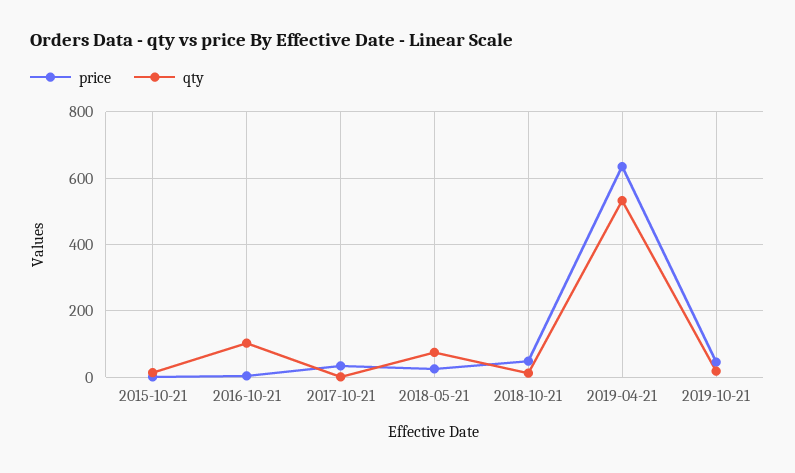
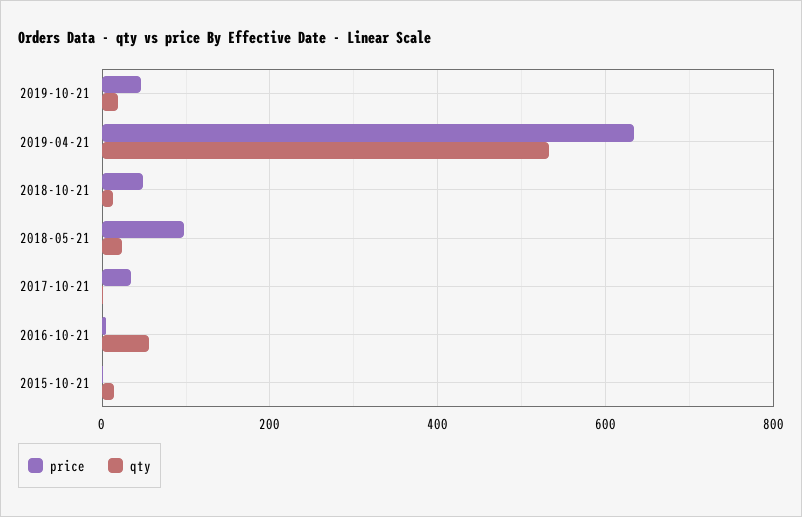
qty, 2016-10-21: 100 -> 60
price, 2018-05-21: 20 -> 100
qty, 2018-05-21: 80 -> 20

